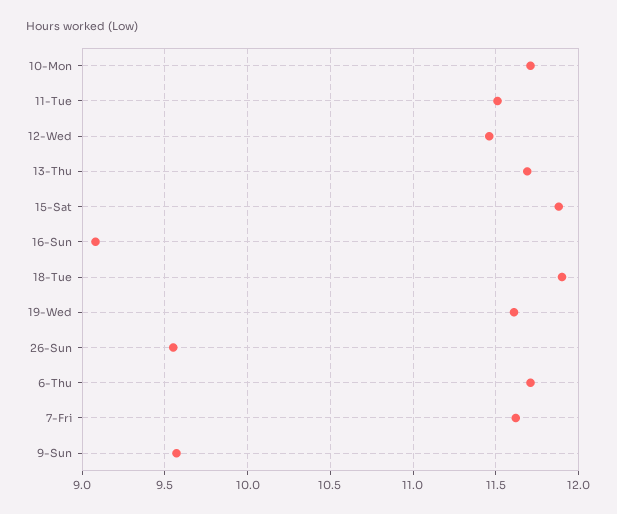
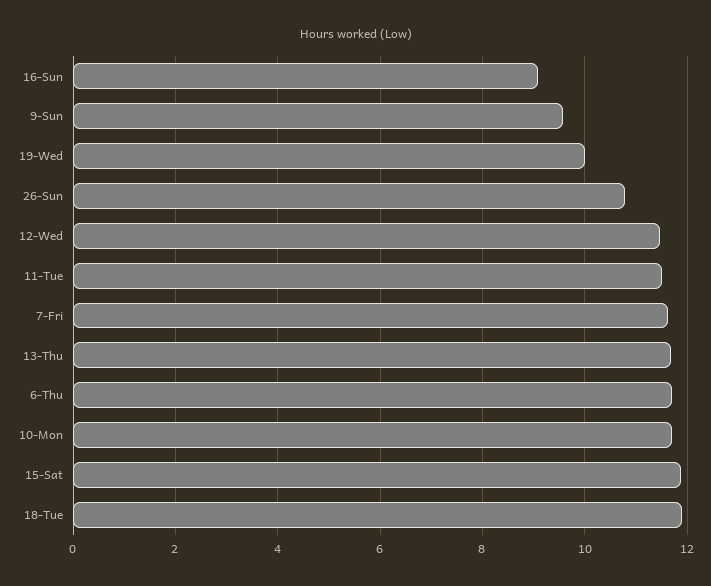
19-Wed: 11.6 -> 10
26-Sun: 9.55 -> 10.8

